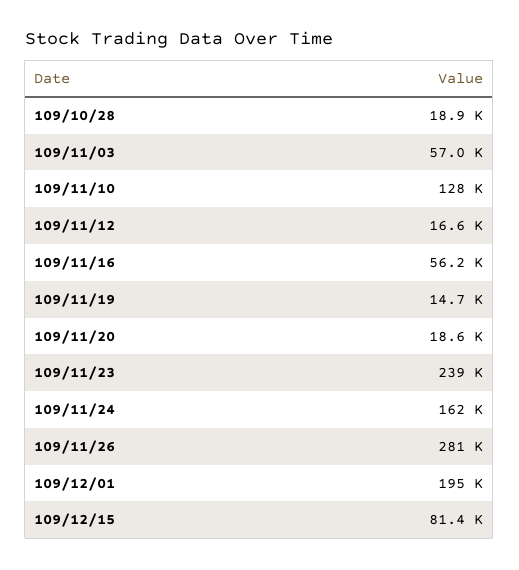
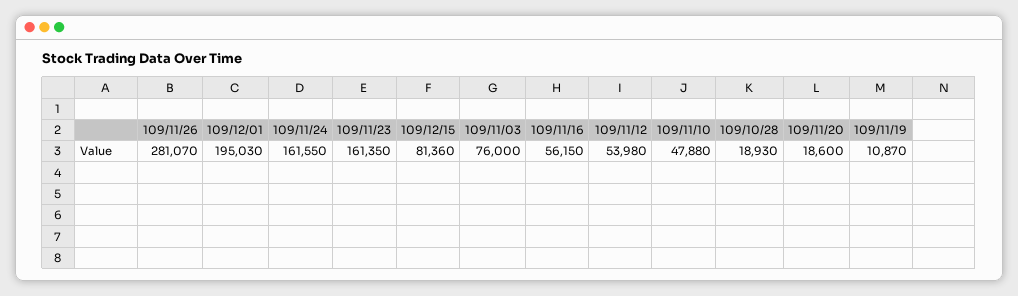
109/11/03: 57000 -> 76000
109/11/10: 128000 -> 47880
109/11/12: 16600 -> 53980
109/11/19: 14700 -> 10870
109/11/23: 239000 -> 161350

